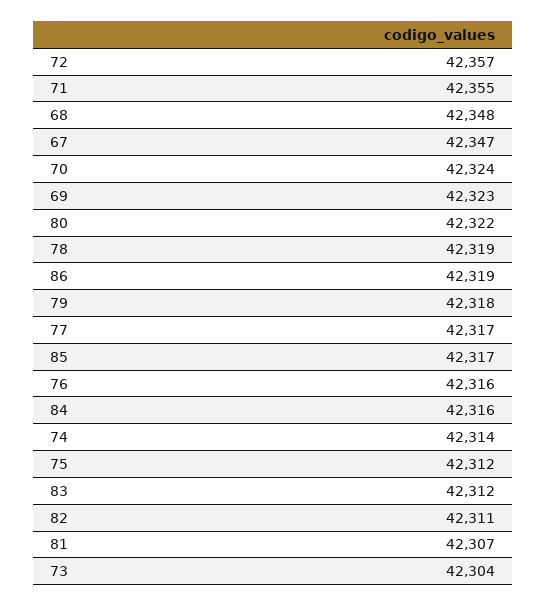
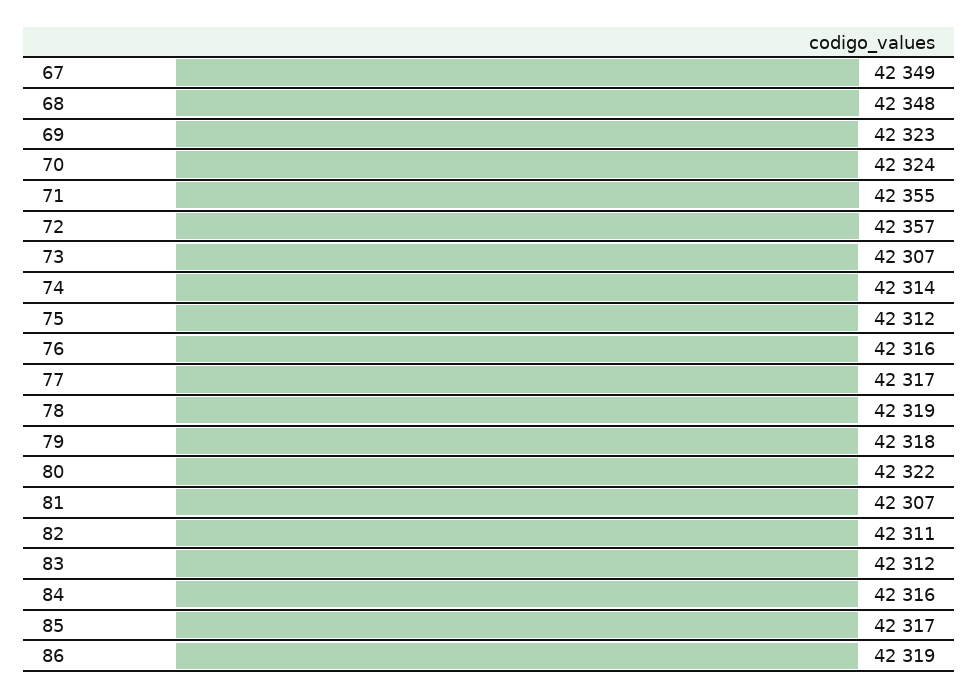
67: 42347 -> 42349
73: 42304 -> 42307

